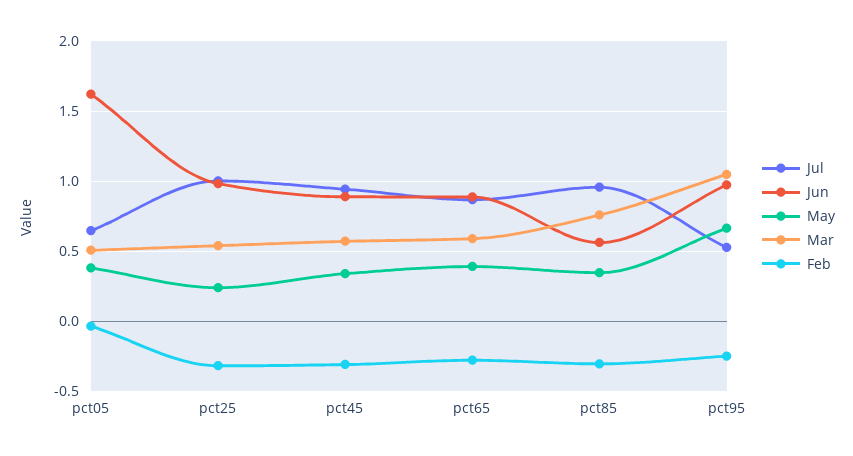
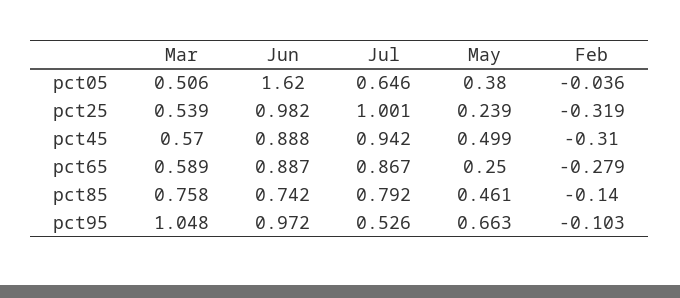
May, pct45: 0.35 -> 0.499
May, pct65: 0.4 -> 0.25
Jul, pct85: 0.95 -> 0.792
Jun, pct85: 0.55 -> 0.742
May, pct85: 0.35 -> 0.461
Feb, pct85: -0.3 -> -0.14
Feb, pct95: -0.25 -> -0.103

